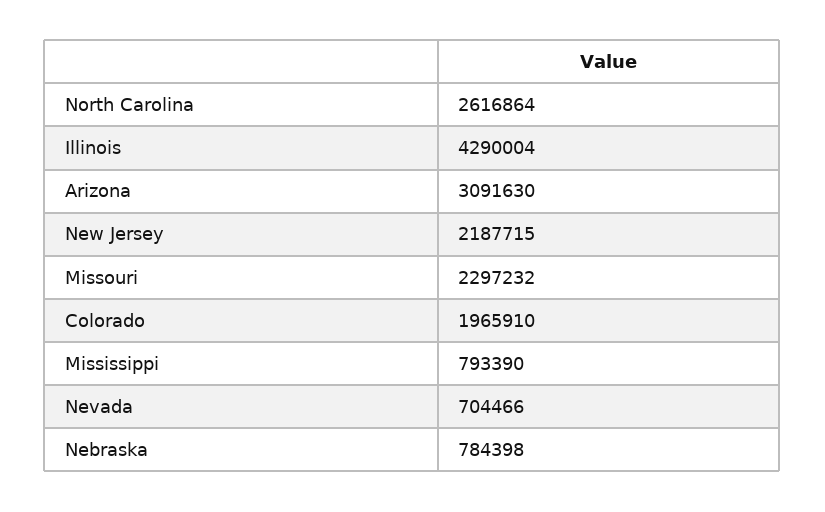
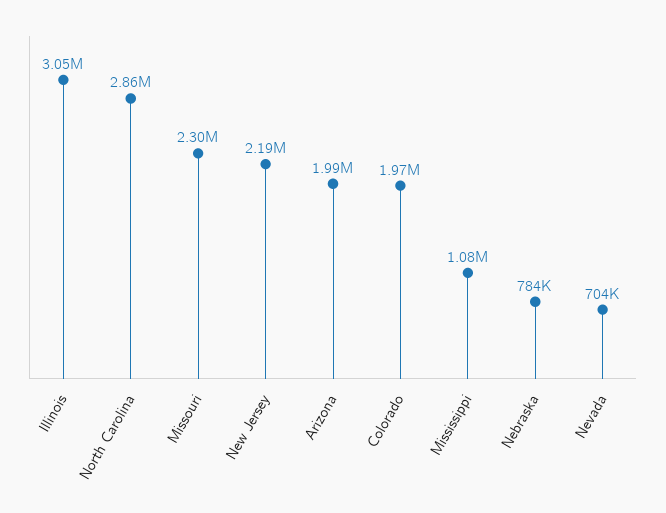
North Carolina: 2616864 -> 2860000
Illinois: 4290004 -> 3050000
Arizona: 3091630 -> 1990000
Mississippi: 793390 -> 1080000

